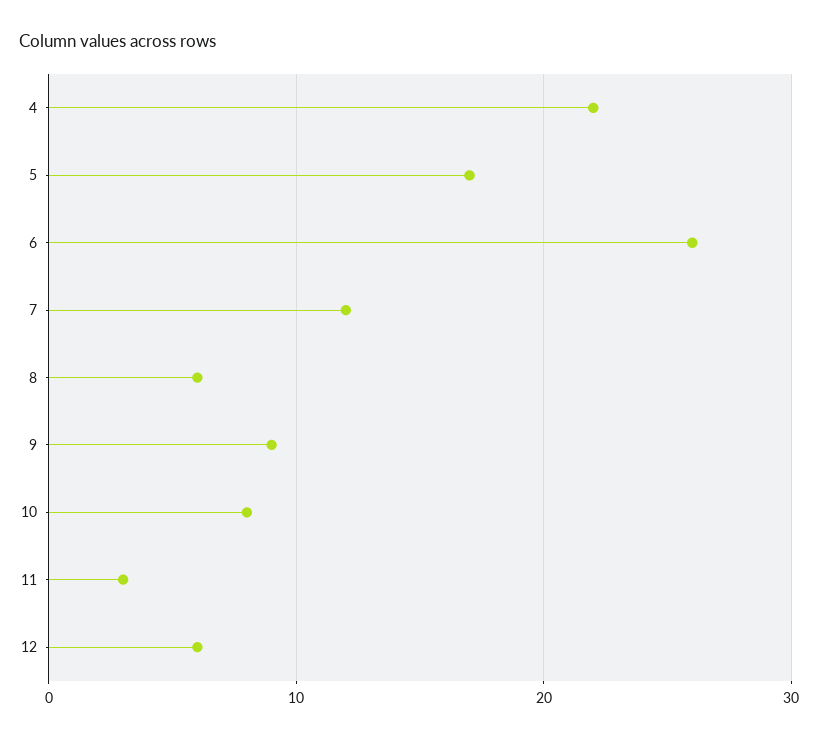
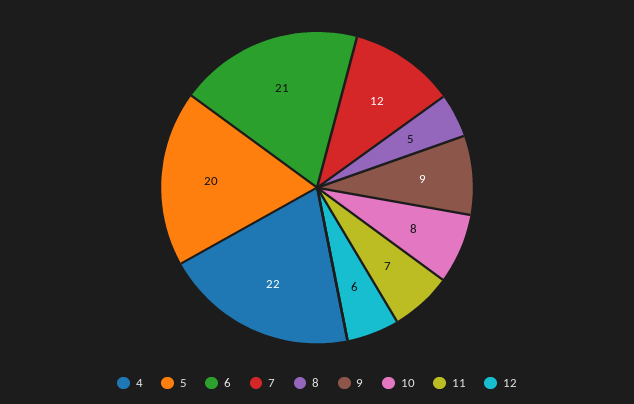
5: 17 -> 20
6: 26 -> 21
8: 6 -> 5
11: 3 -> 7

